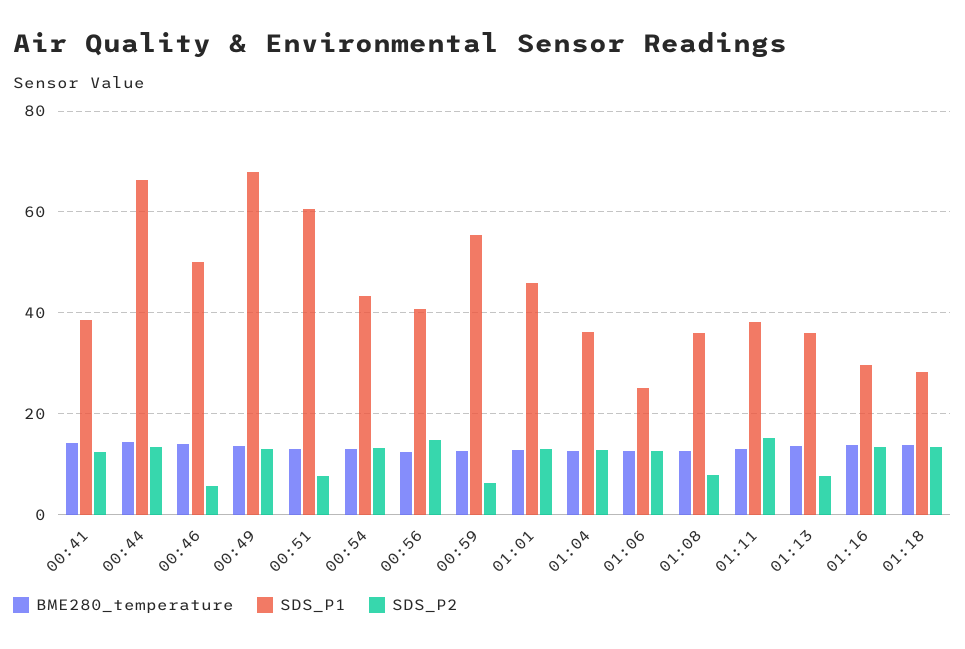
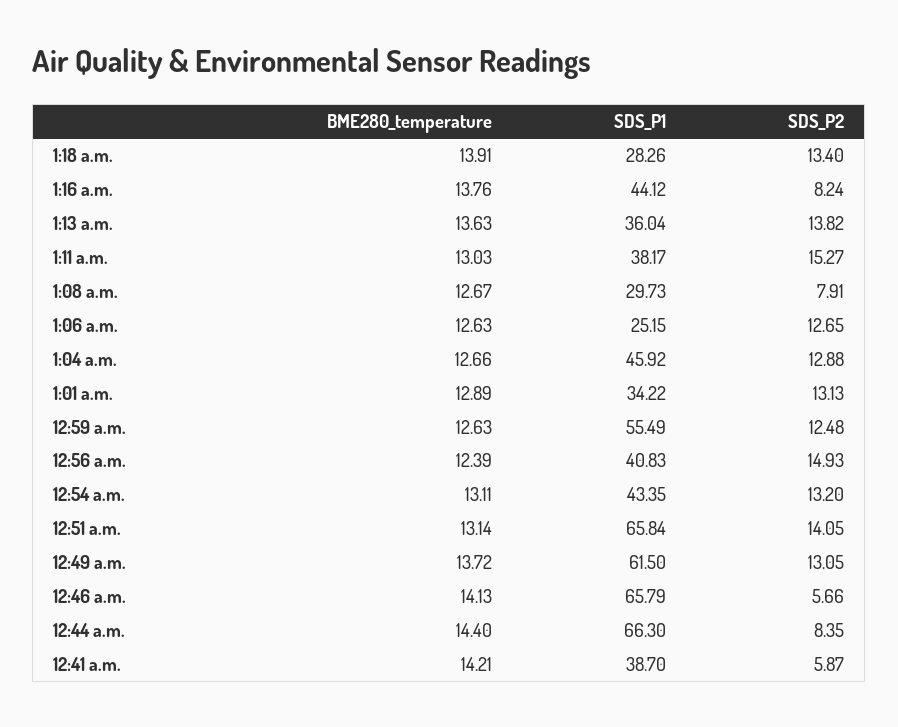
SDS_P2, 00:41: 12 -> 5.87
SDS_P2, 00:44: 14 -> 8.35
SDS_P1, 00:46: 50 -> 65.79
SDS_P1, 00:49: 68 -> 61.5
SDS_P1, 00:51: 60 -> 65.84
SDS_P2, 00:51: 8 -> 14.05
SDS_P2, 00:59: 6 -> 12.48
SDS_P1, 01:01: 46 -> 34.22
SDS_P1, 01:04: 36 -> 45.92
SDS_P1, 01:08: 36 -> 29.73
SDS_P2, 01:13: 8 -> 13.82
SDS_P1, 01:16: 30 -> 44.12
SDS_P2, 01:16: 14 -> 8.24

